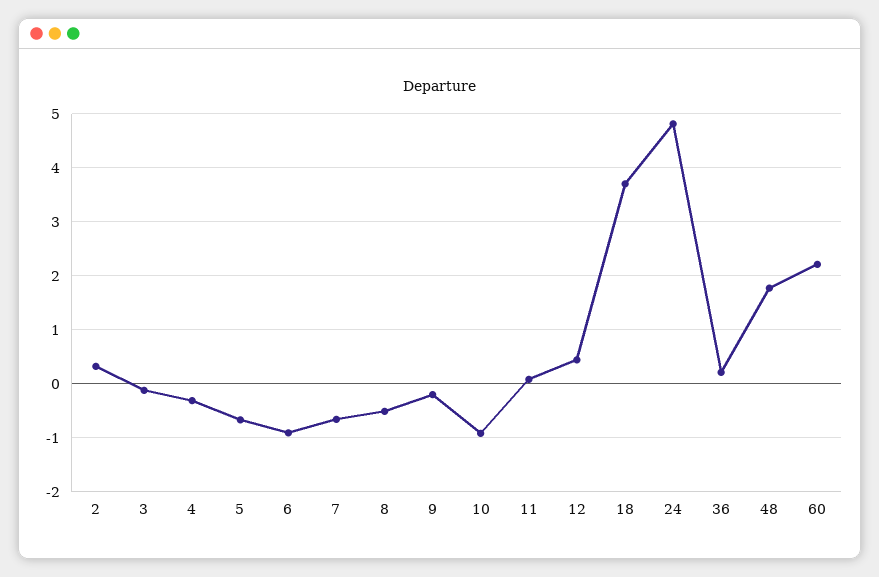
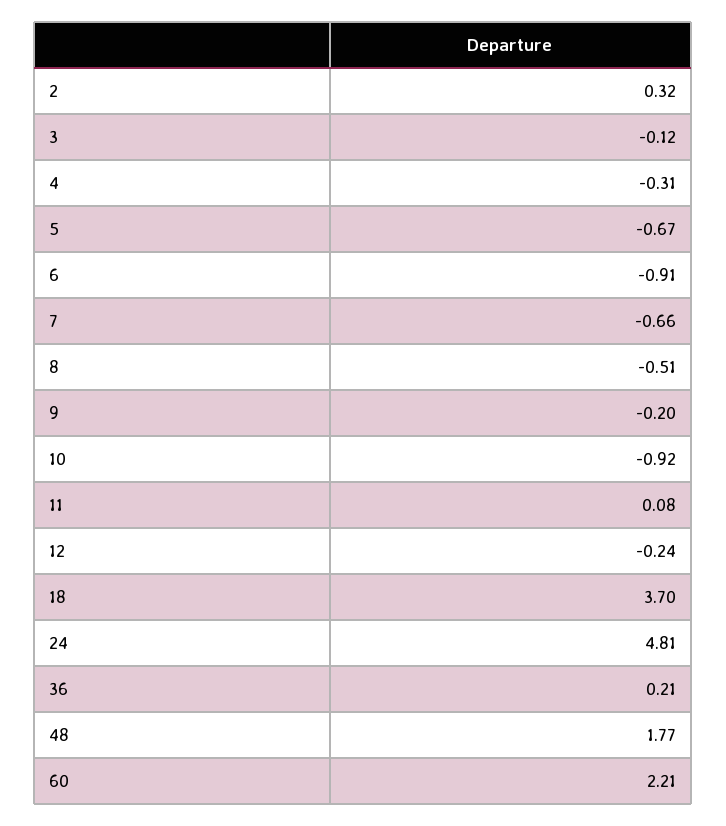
12: 0.4 -> -0.24

